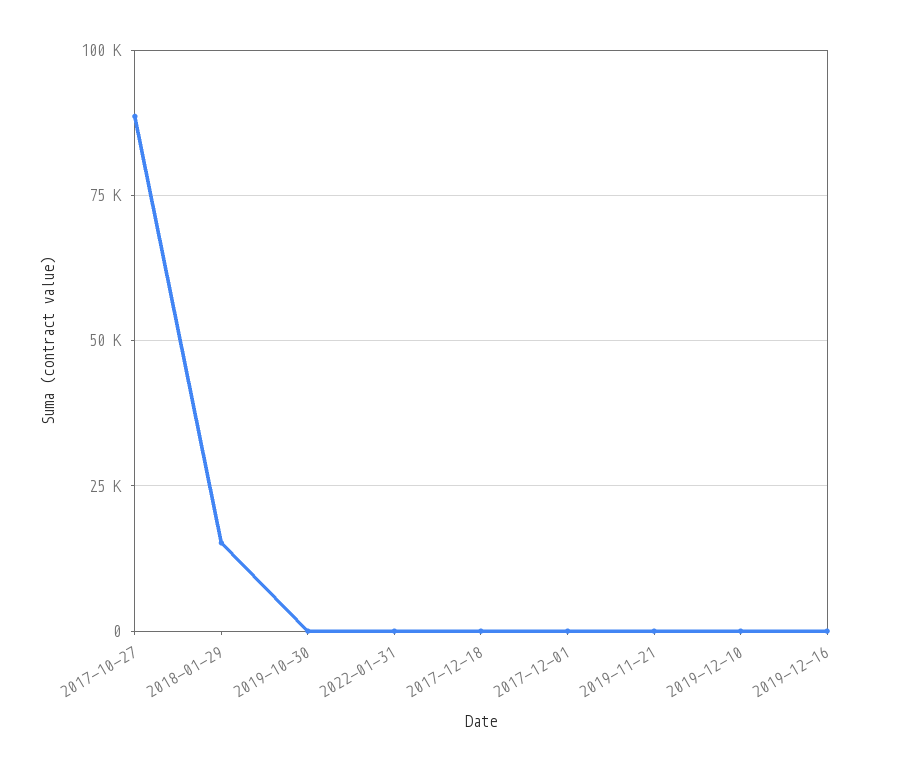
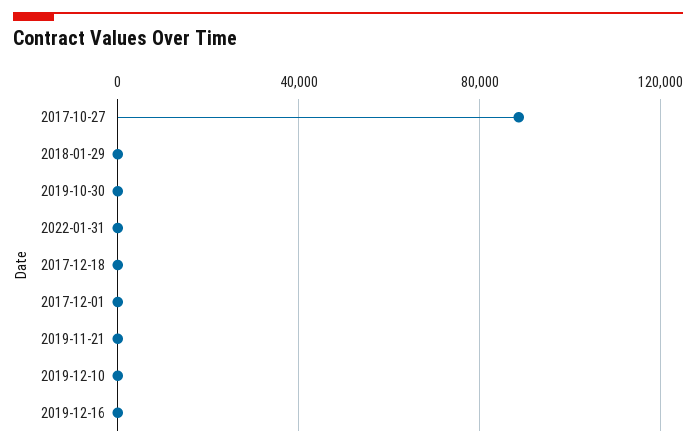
2018-01-29: 15000 -> 0

